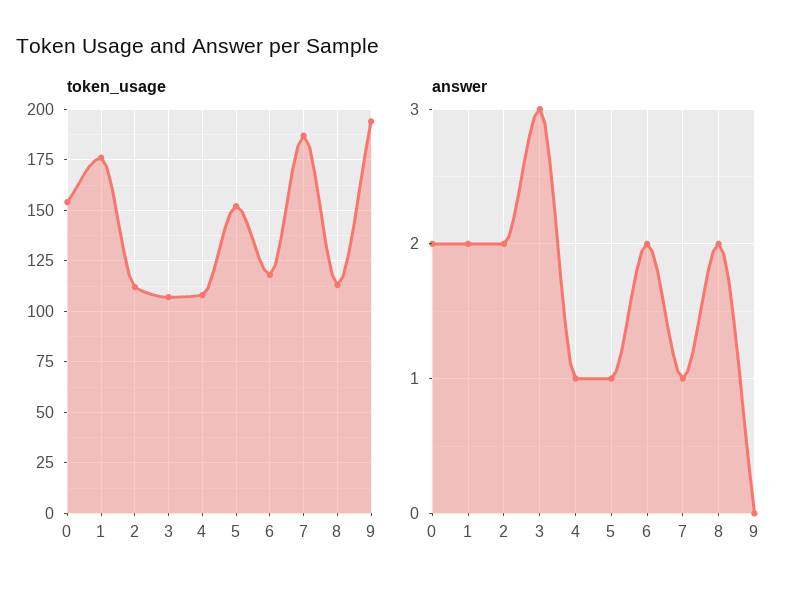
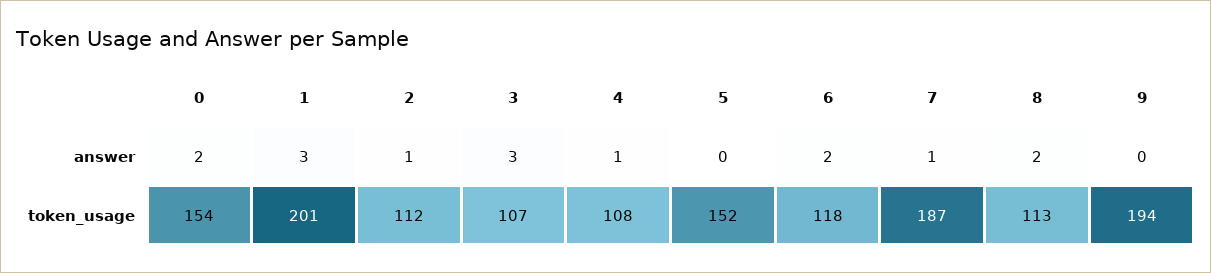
token_usage, 1: 175 -> 201
answer, 1: 2 -> 3
answer, 2: 2 -> 1
answer, 5: 1 -> 0

